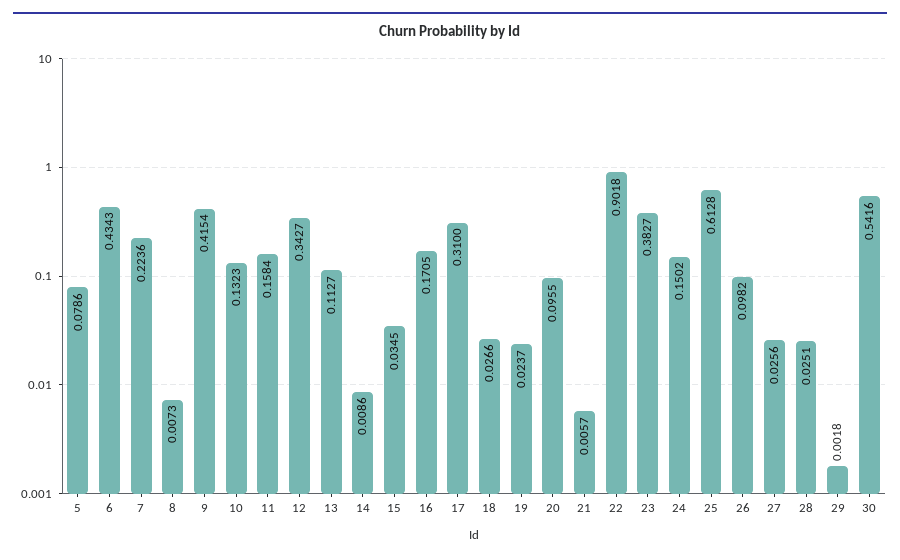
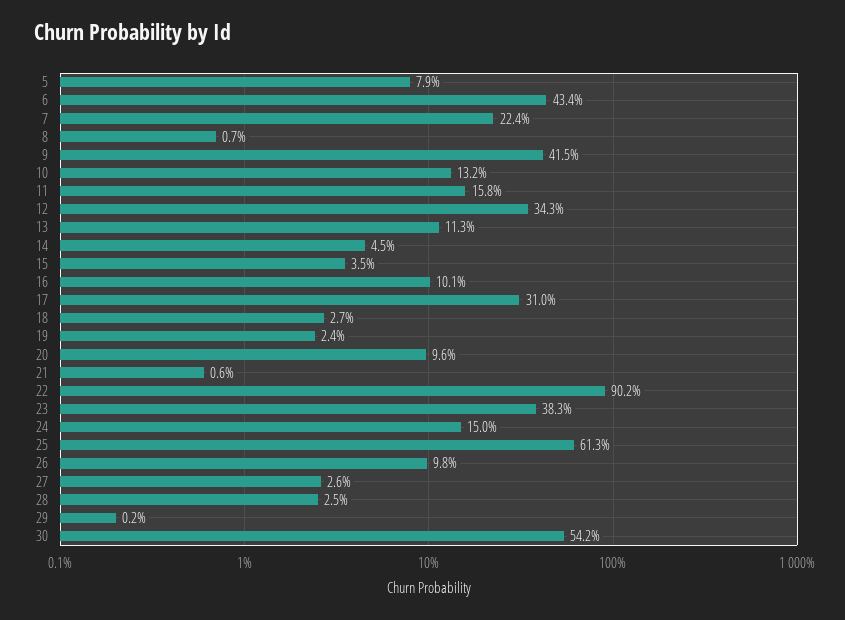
14: 0.0086 -> 0.045
16: 0.1705 -> 0.101

